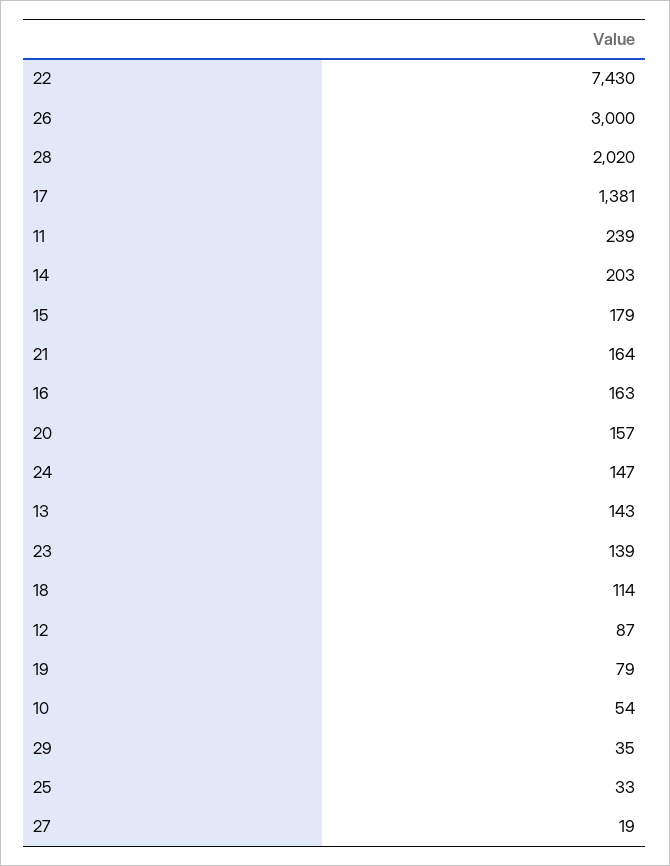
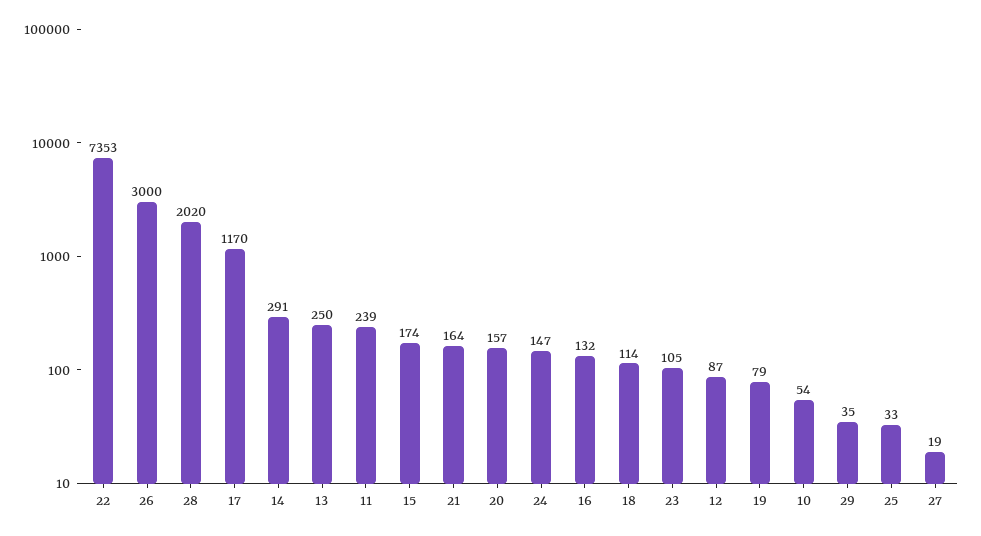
22: 7430 -> 7353
17: 1381 -> 1170
14: 203 -> 291
15: 179 -> 174
16: 163 -> 132
13: 143 -> 250
23: 139 -> 105

